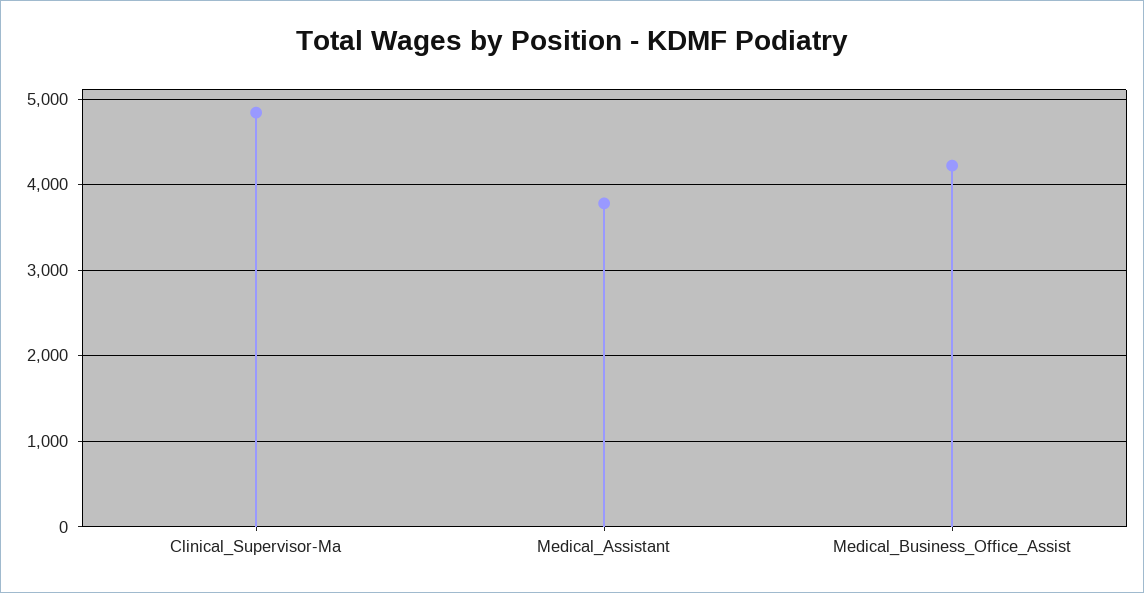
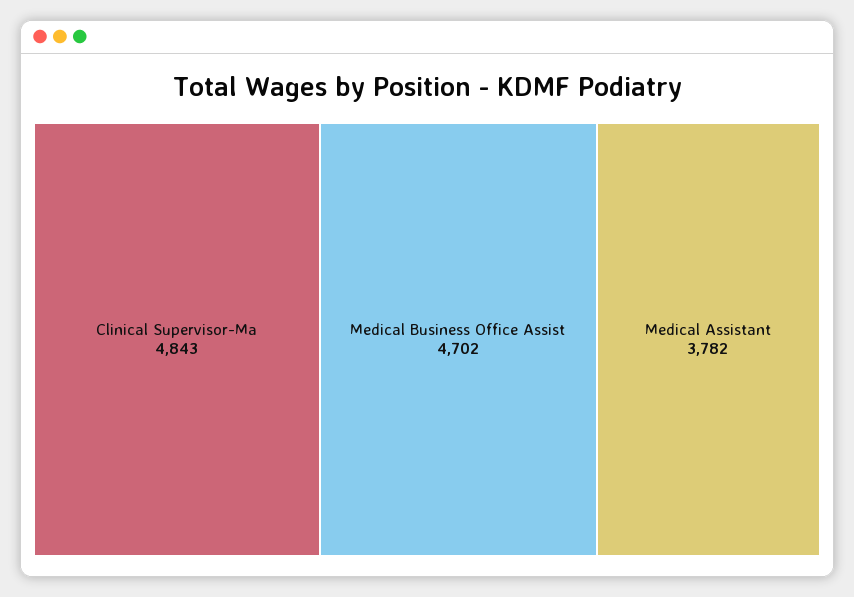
Medical_Business_Office_Assist: 4200 -> 4702

